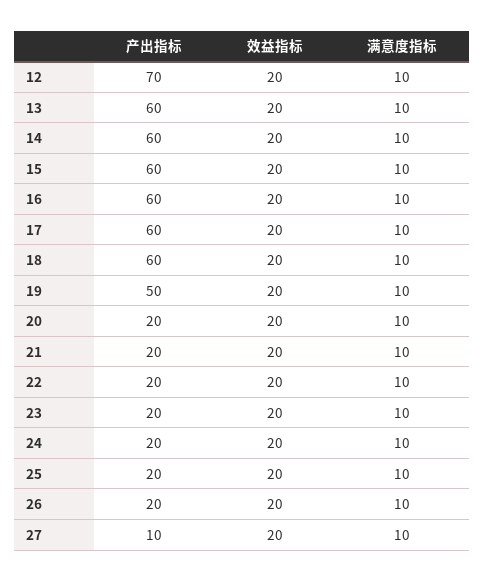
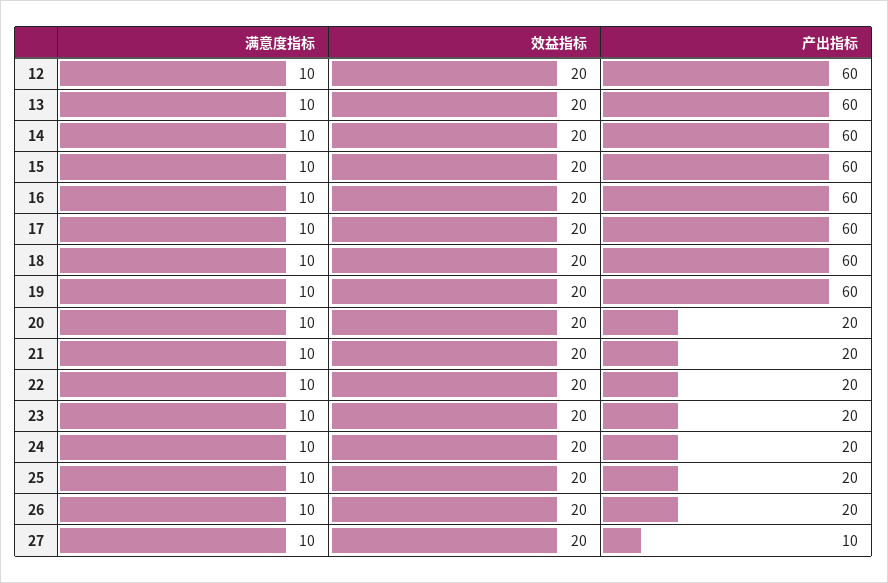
产出指标, 12: 70 -> 60
产出指标, 19: 50 -> 60

